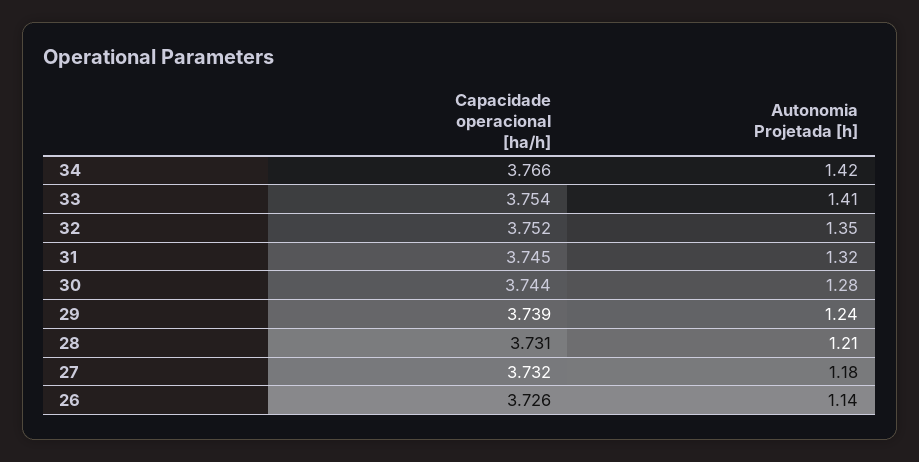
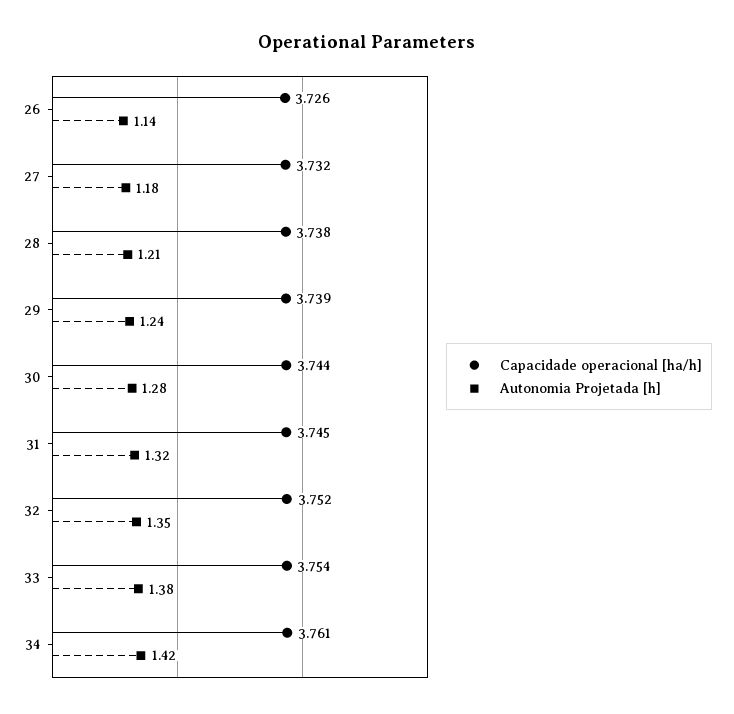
Capacidade operacional [ha/h], 34: 3.766 -> 3.761
Autonomia Projetada [h], 33: 1.41 -> 1.38
Capacidade operacional [ha/h], 28: 3.731 -> 3.738

